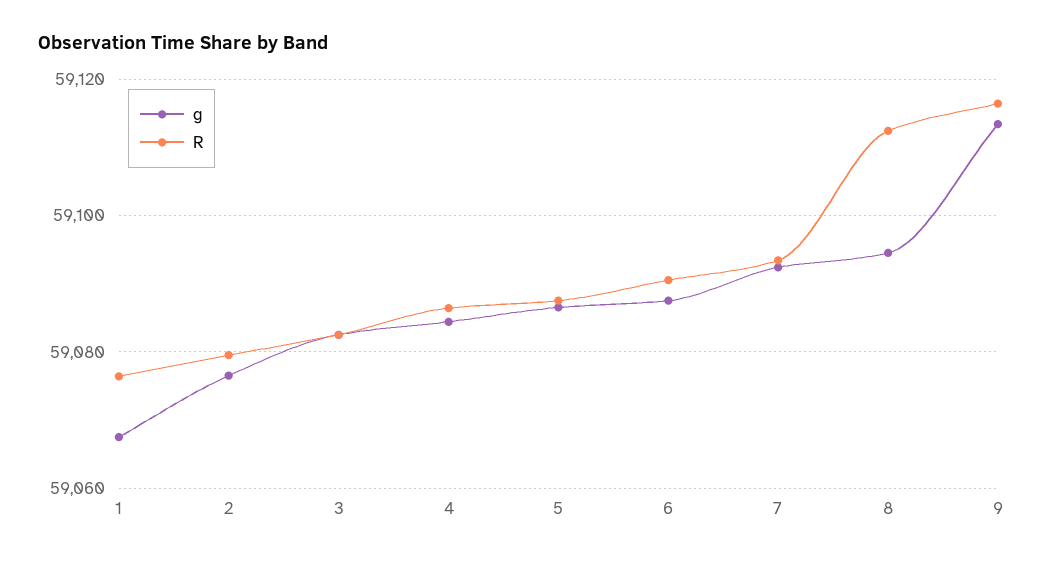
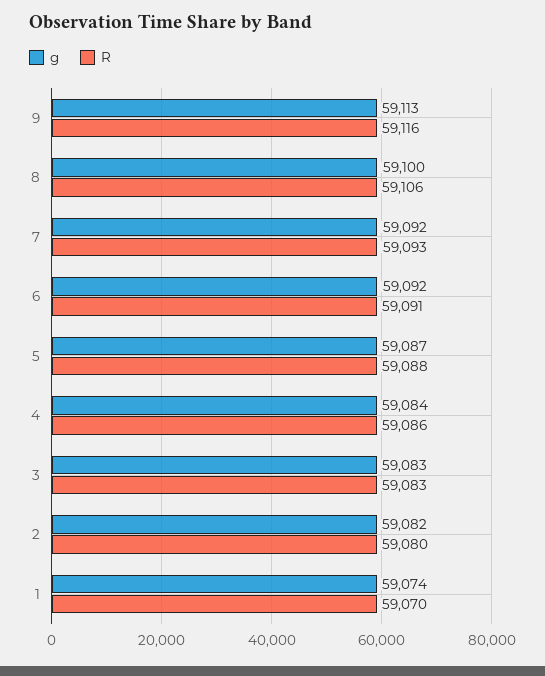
g, 1: 59068 -> 59074
R, 1: 59076 -> 59070
g, 2: 59076 -> 59082
g, 6: 59088 -> 59092
g, 8: 59094 -> 59100
R, 8: 59112 -> 59106

